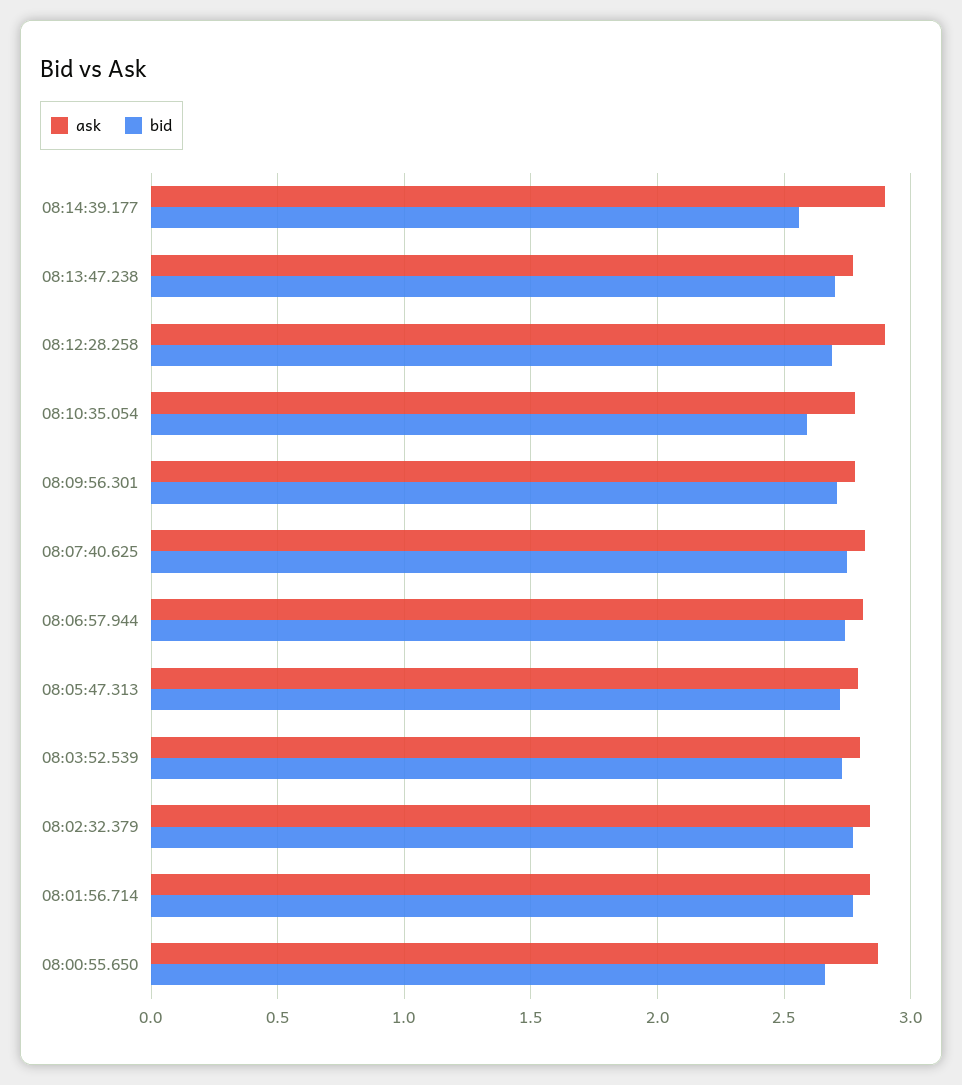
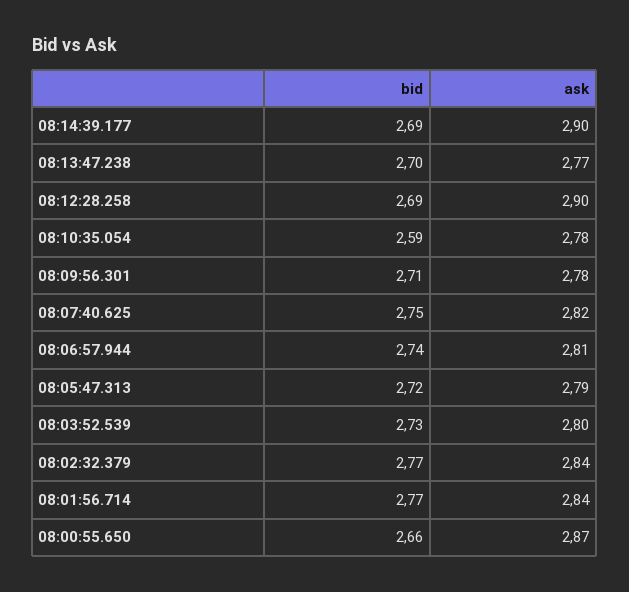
bid, 08:14:39.177: 2.55 -> 2.69

